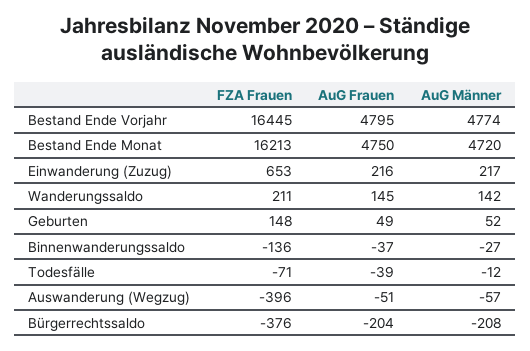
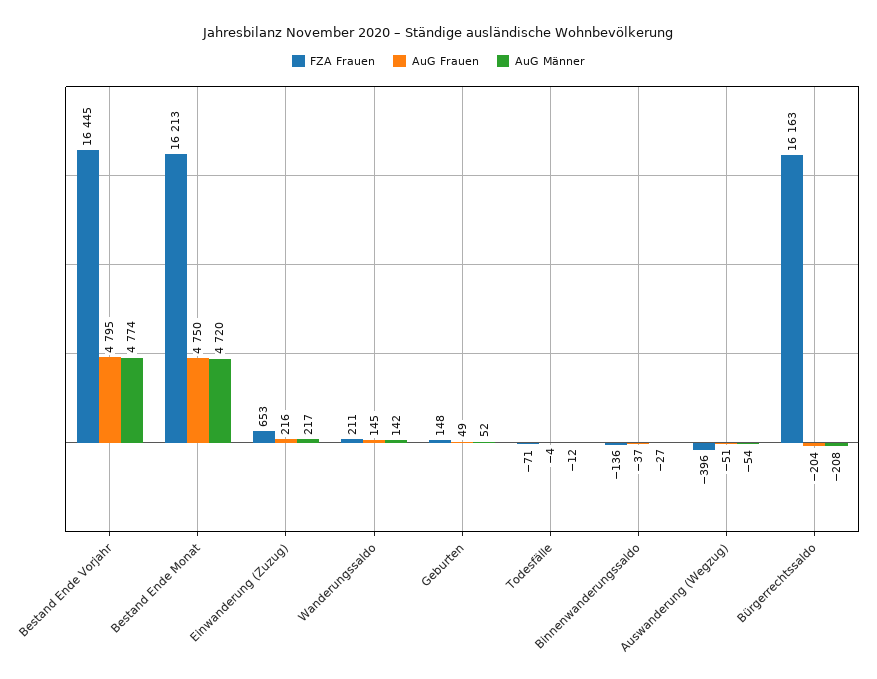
AuG Frauen, Todesfälle: -39 -> -4
AuG Männer, Auswanderung (Wegzug): -57 -> -54
FZA Frauen, Bürgerrechtssaldo: -376 -> 16163

